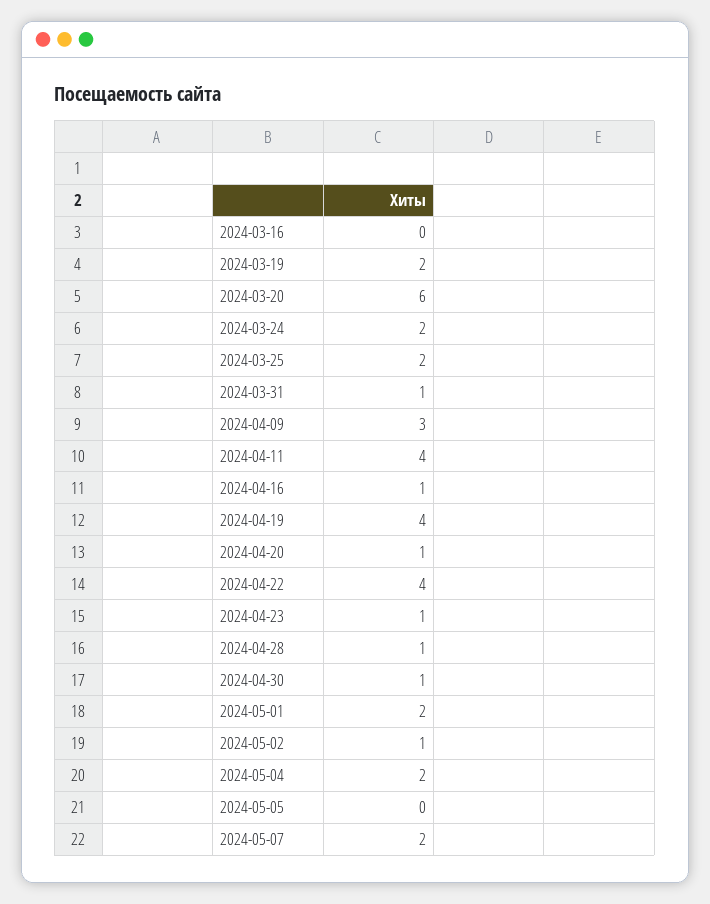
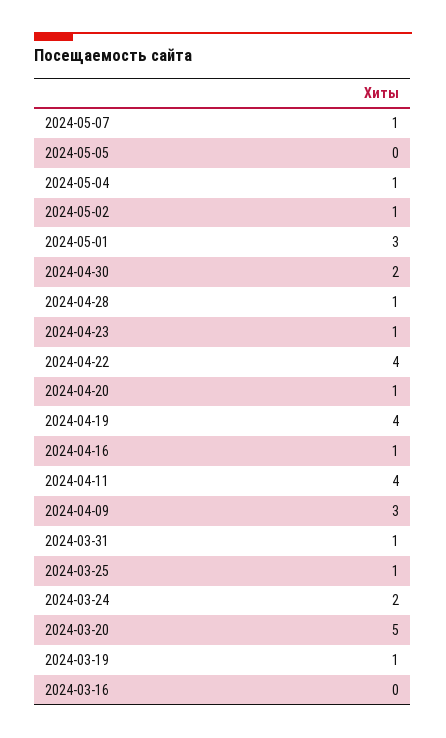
2024-03-19: 2 -> 1
2024-03-20: 6 -> 5
2024-03-25: 2 -> 1
2024-04-30: 1 -> 2
2024-05-01: 2 -> 3
2024-05-04: 2 -> 1
2024-05-07: 2 -> 1

